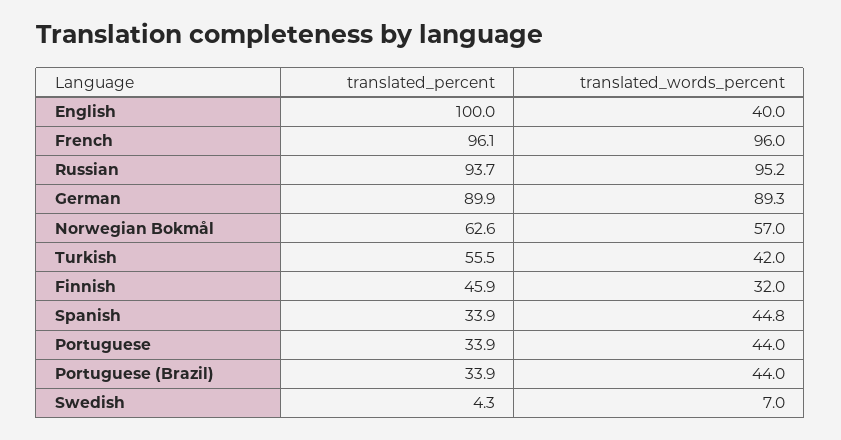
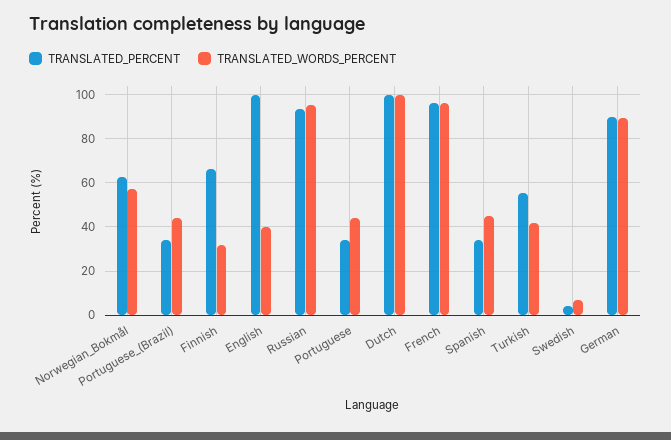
translated_percent, Finnish: 45.9 -> 65
translated_percent, Dutch: none -> 100
translated_words_percent, Dutch: none -> 100

